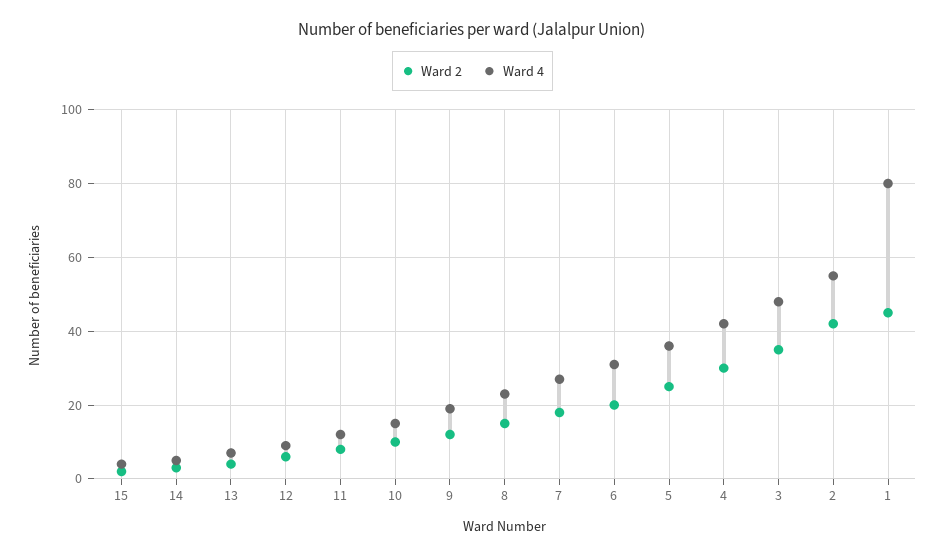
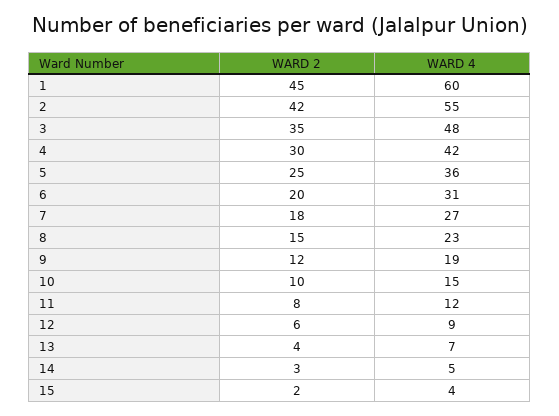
Ward 4, 1: 80 -> 60

